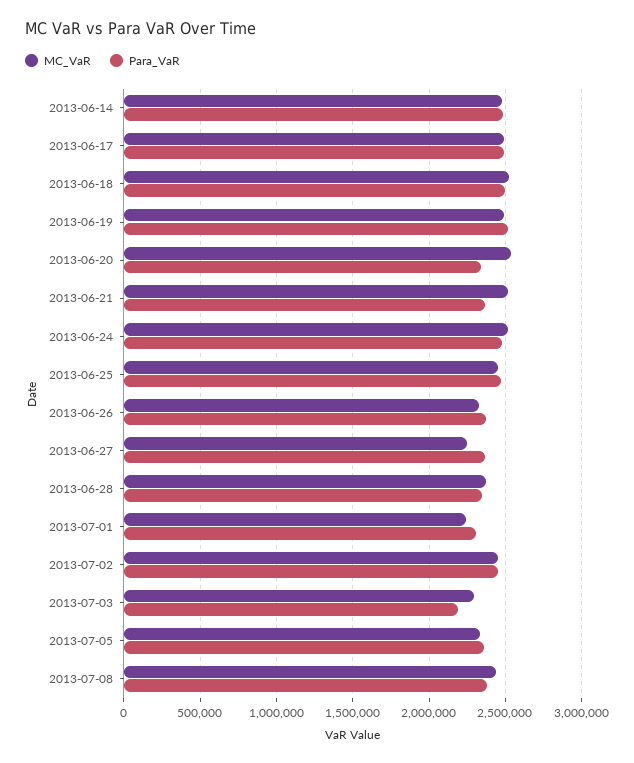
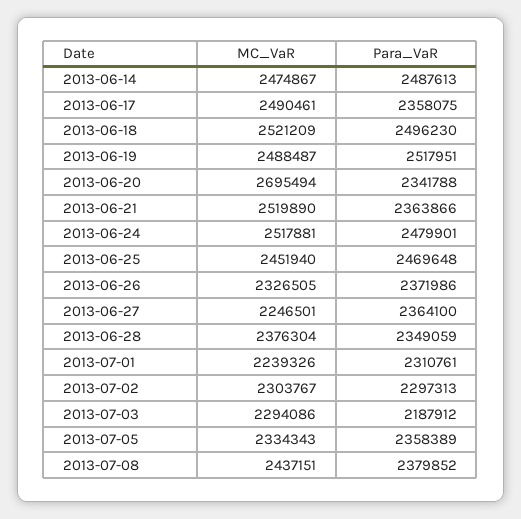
Para_VaR, 2013-06-17: 2500000 -> 2358075
MC_VaR, 2013-06-20: 2550000 -> 2695494
MC_VaR, 2013-07-02: 2450000 -> 2303767
Para_VaR, 2013-07-02: 2450000 -> 2297313

